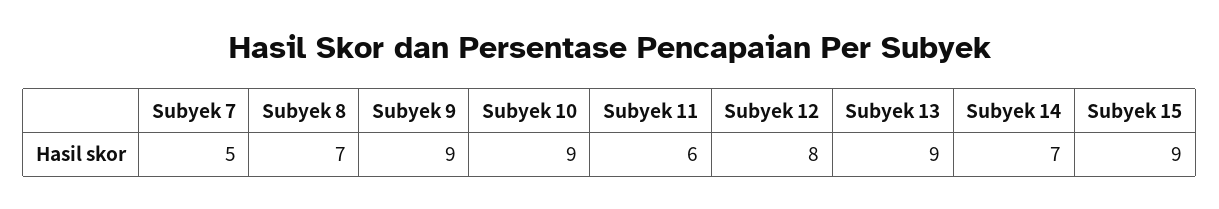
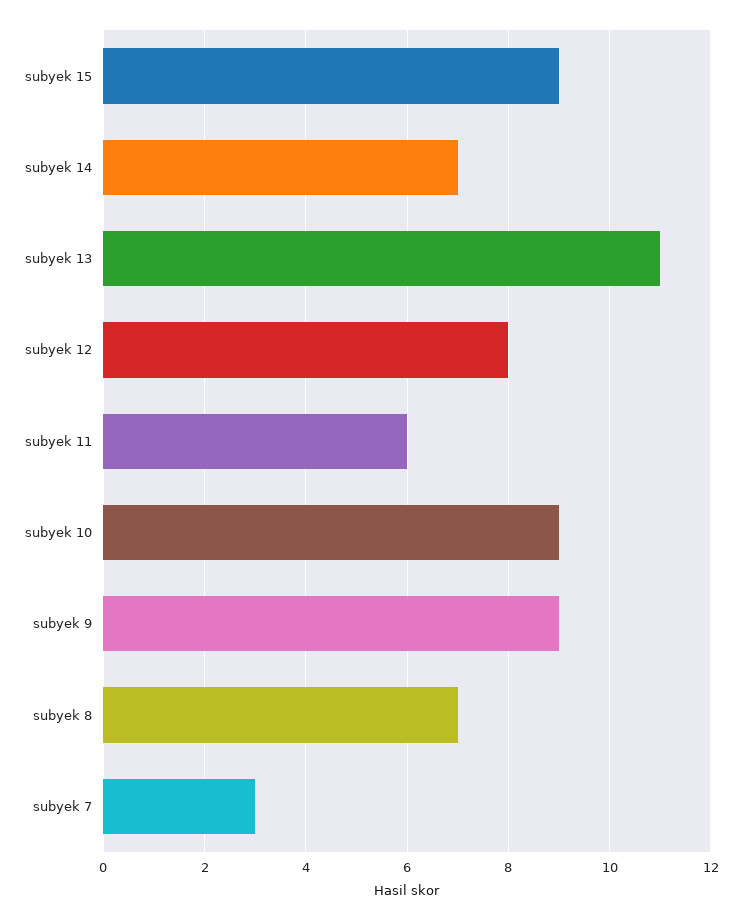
Subyek 7: 5 -> 3
Subyek 13: 9 -> 11

